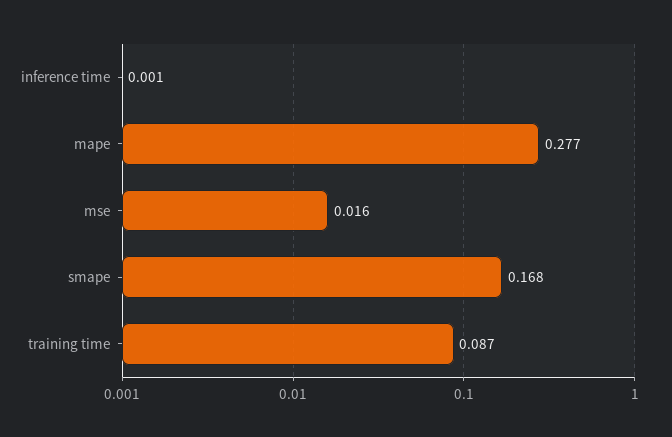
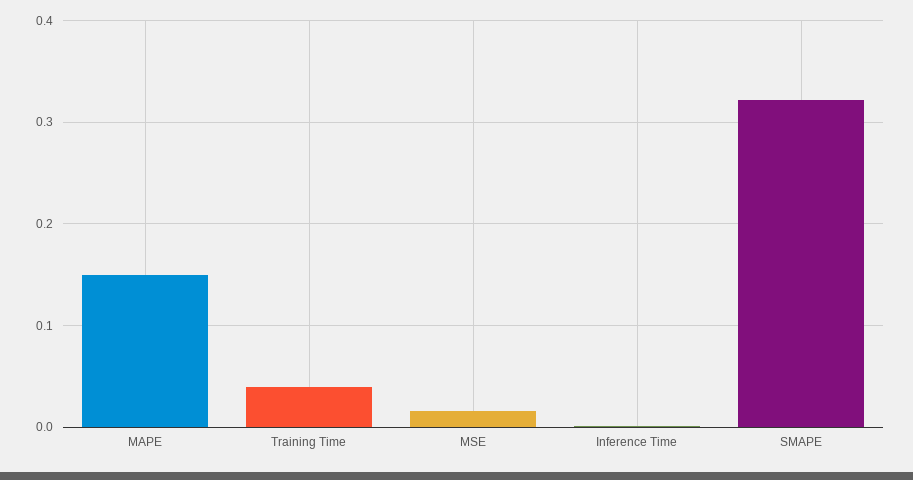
mape: 0.277 -> 0.15
smape: 0.168 -> 0.32
training time: 0.087 -> 0.04

